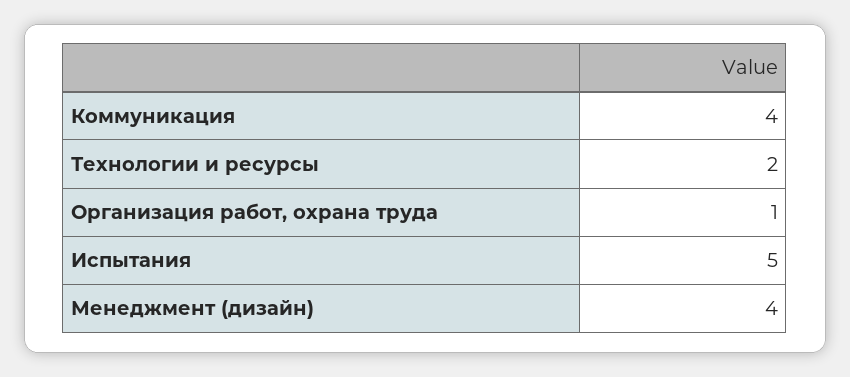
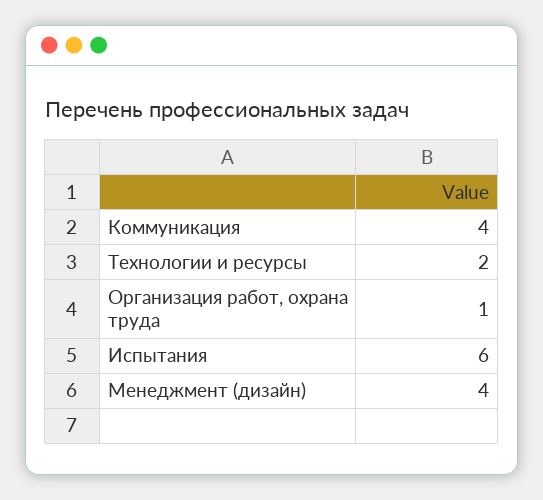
Испытания: 5 -> 6

